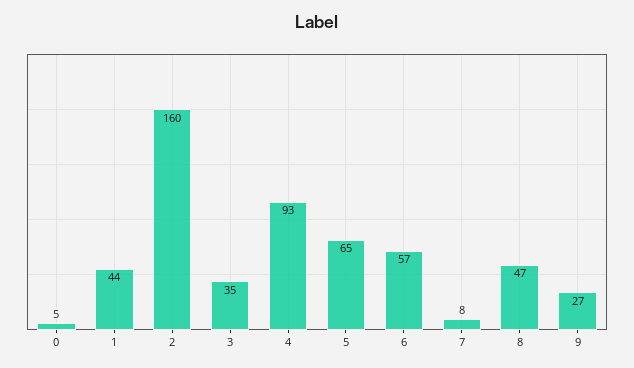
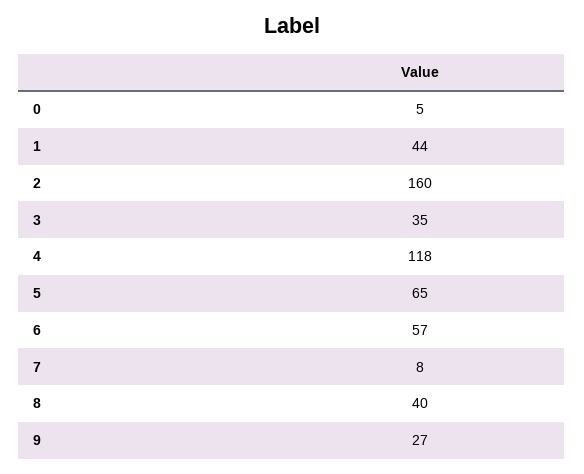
4: 93 -> 118
8: 47 -> 40

